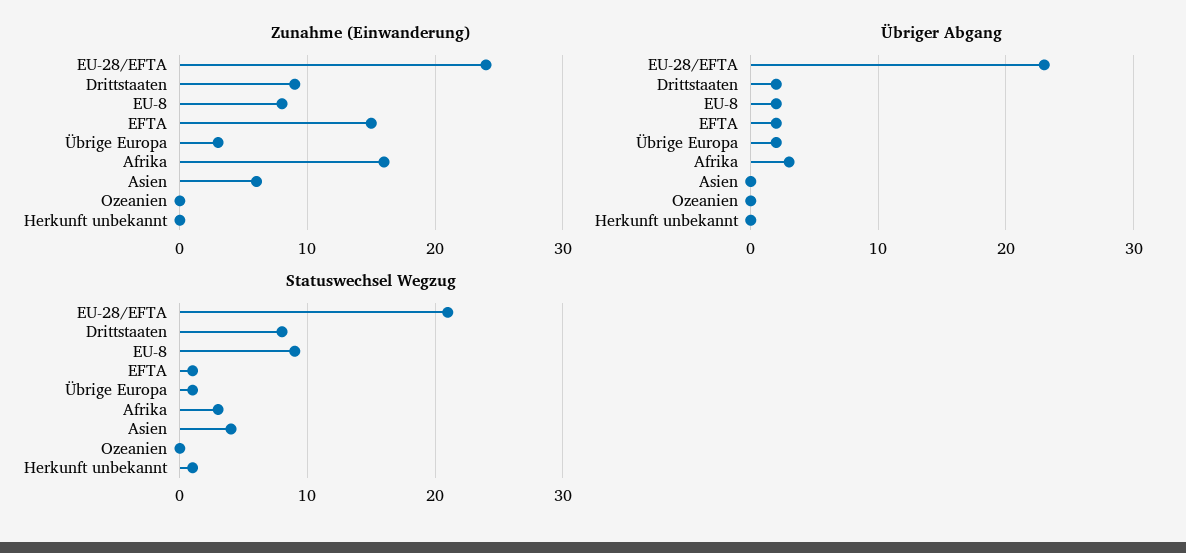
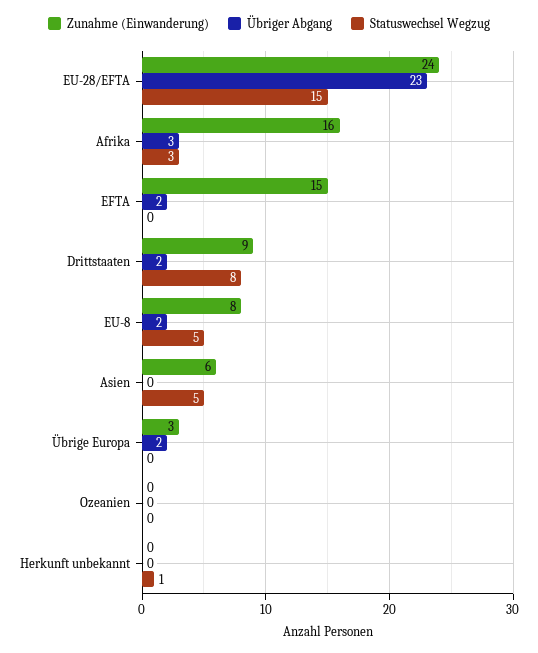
Statuswechsel Wegzug, EU-28/EFTA: 21 -> 15
Statuswechsel Wegzug, EU-8: 9 -> 5
Statuswechsel Wegzug, EFTA: 1 -> 0
Statuswechsel Wegzug, Übrige Europa: 1 -> 0
Statuswechsel Wegzug, Asien: 4 -> 5

